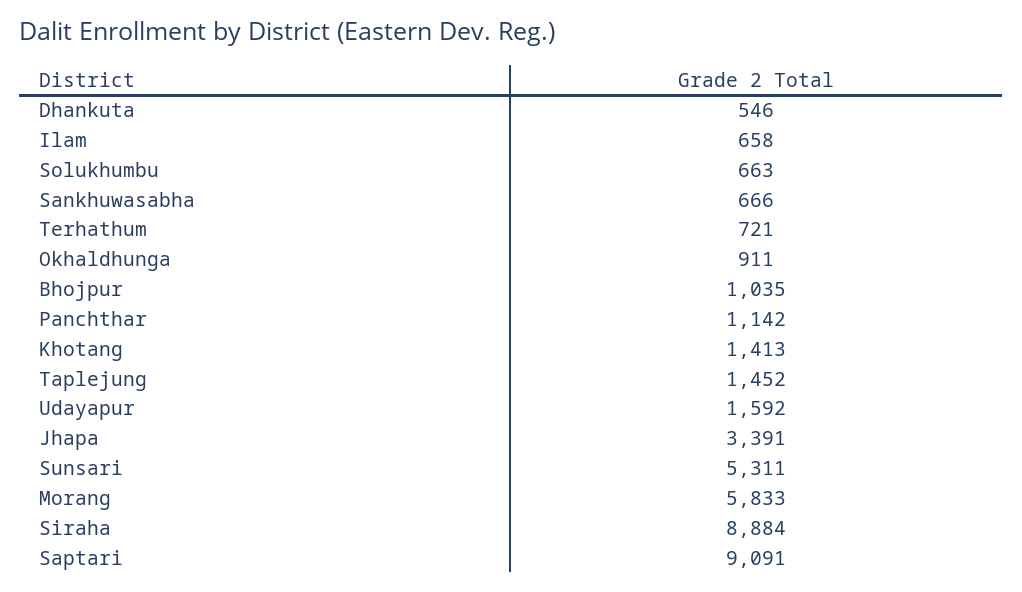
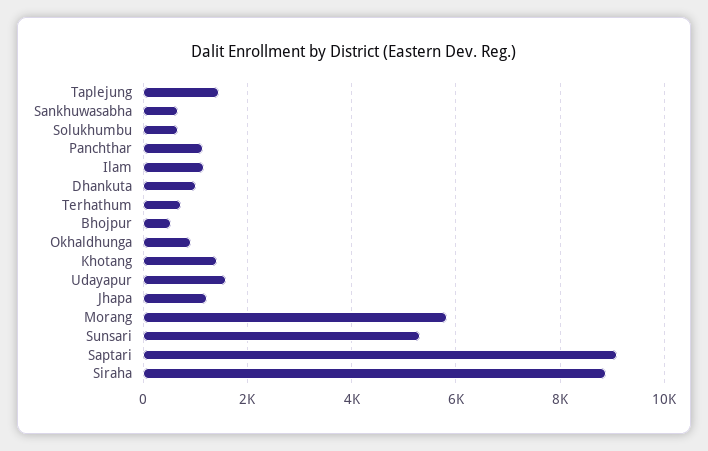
Dhankuta: 546 -> 1000
Ilam: 658 -> 1200
Bhojpur: 1035 -> 600
Jhapa: 3391 -> 1200

